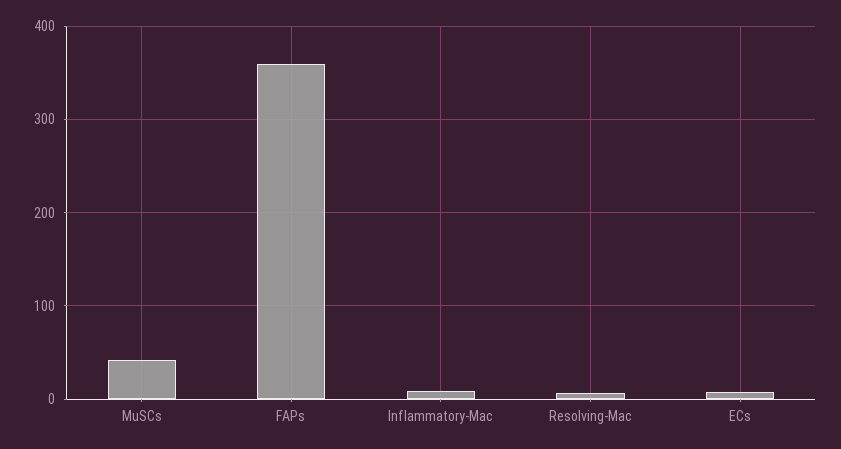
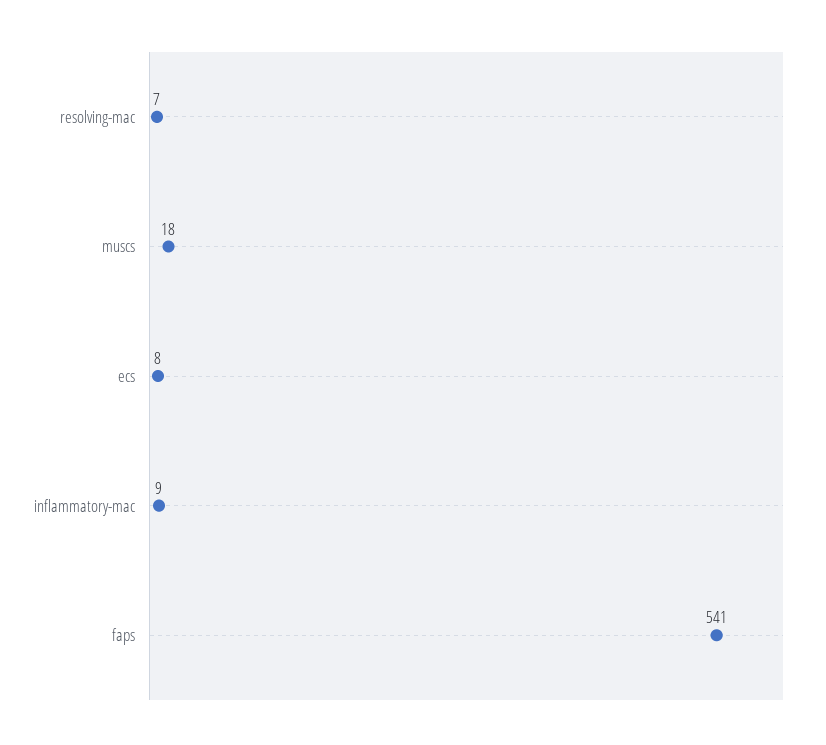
MuSCs: 40 -> 18
FAPs: 360 -> 541

